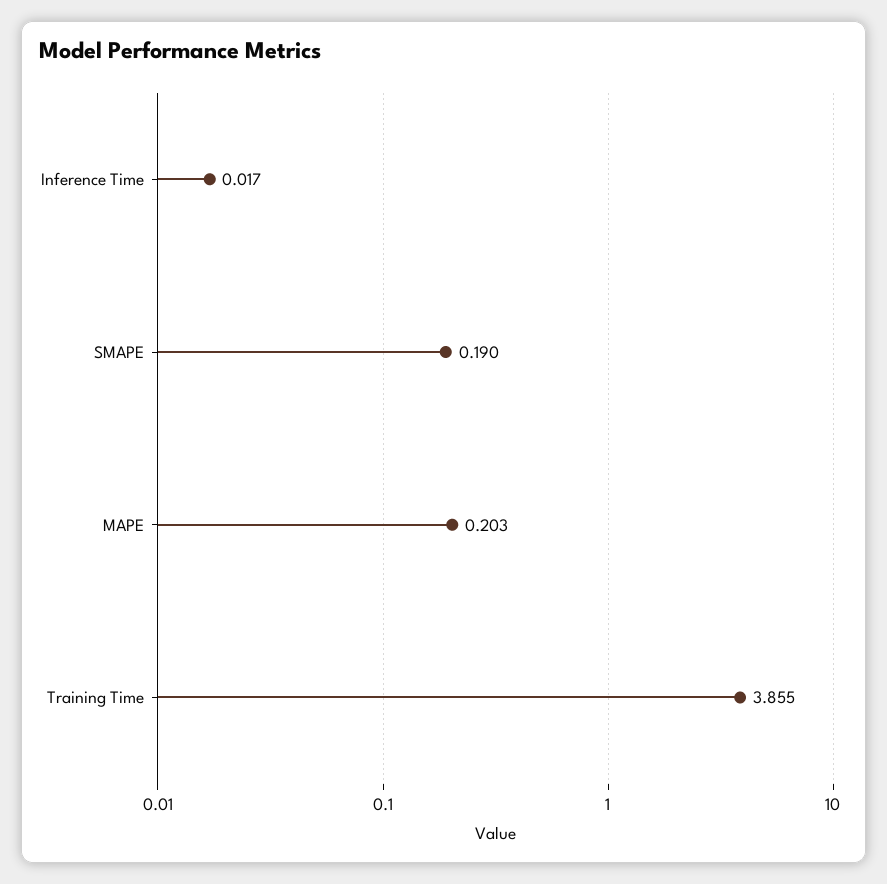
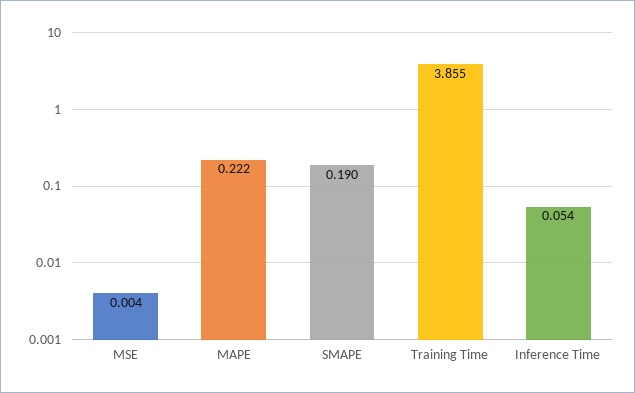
Inference Time: 0.017 -> 0.054
MAPE: 0.203 -> 0.222
MSE: none -> 0.004

